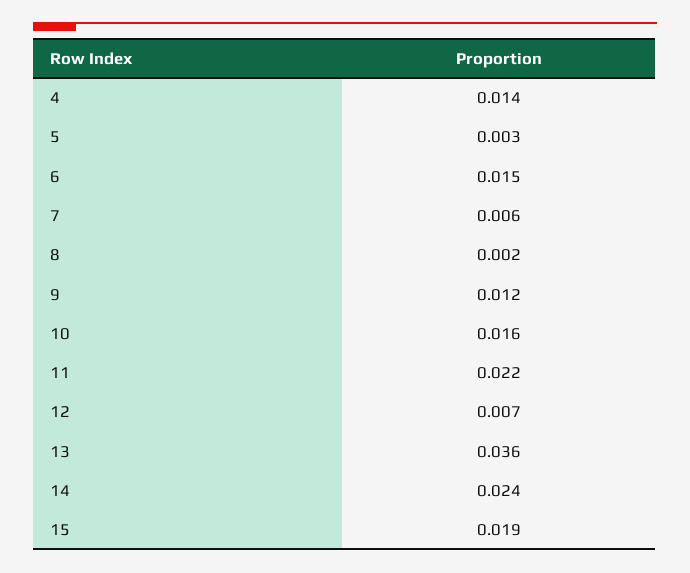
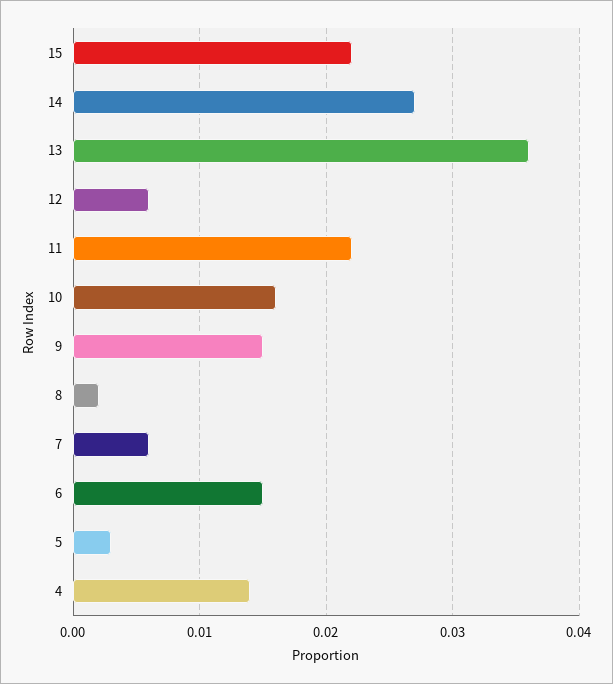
9: 0.012 -> 0.015
12: 0.007 -> 0.006
14: 0.024 -> 0.027
15: 0.019 -> 0.022

